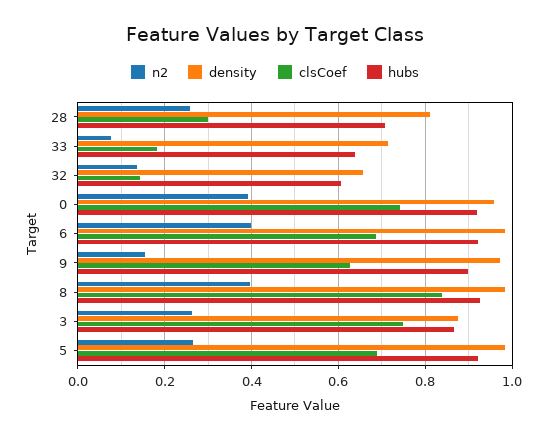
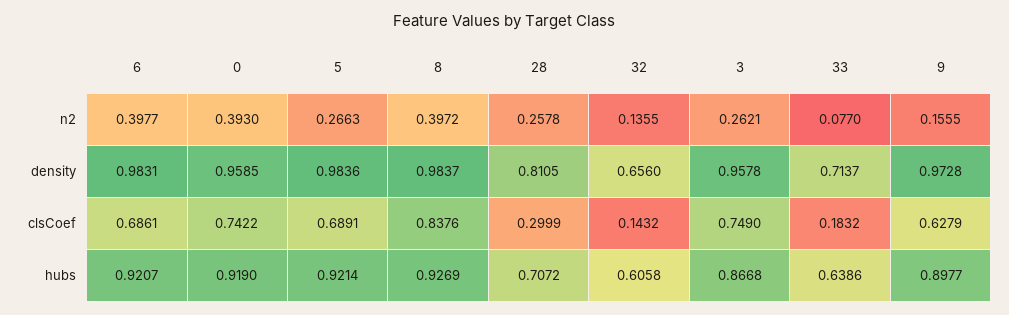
density, 3: 0.88 -> 0.9578

